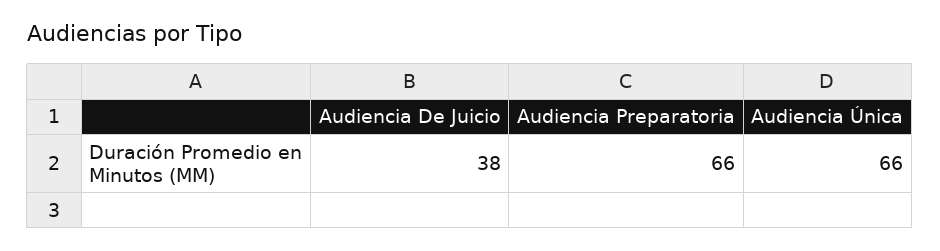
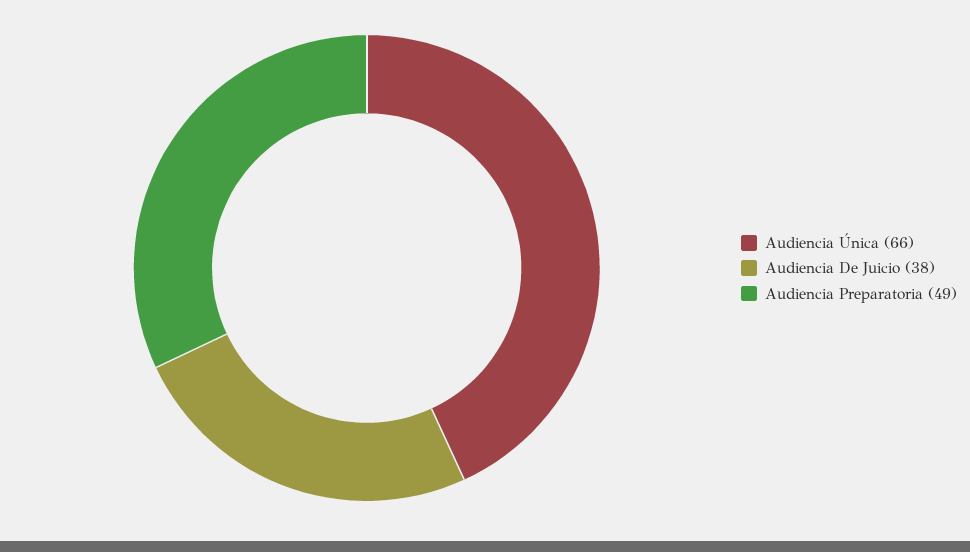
Audiencia Preparatoria: 66 -> 49

